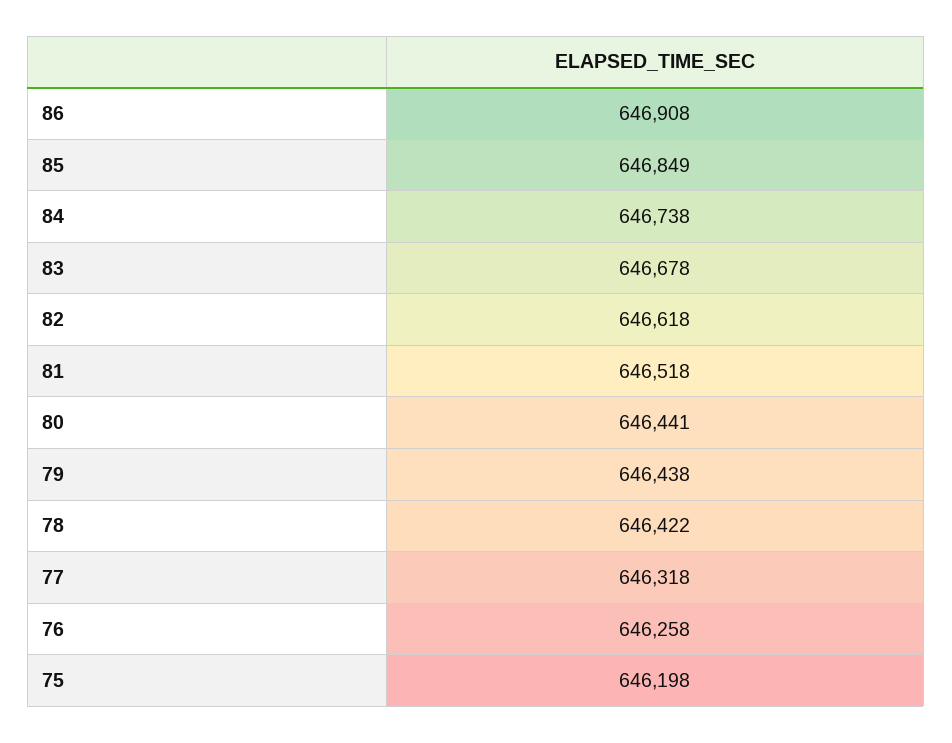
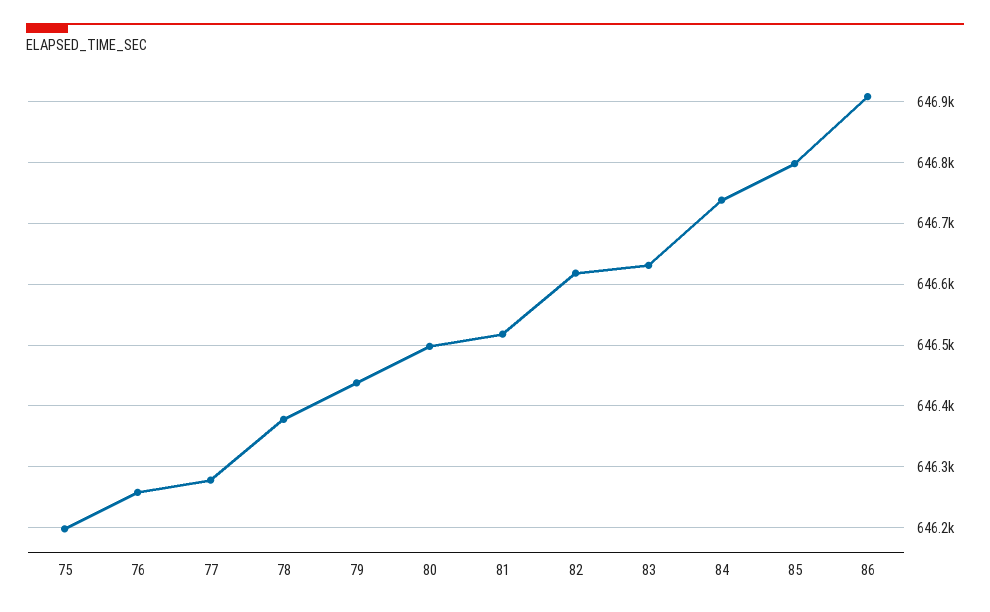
85: 646849 -> 646800
83: 646678 -> 646630
80: 646441 -> 646500
78: 646422 -> 646380
77: 646318 -> 646280

